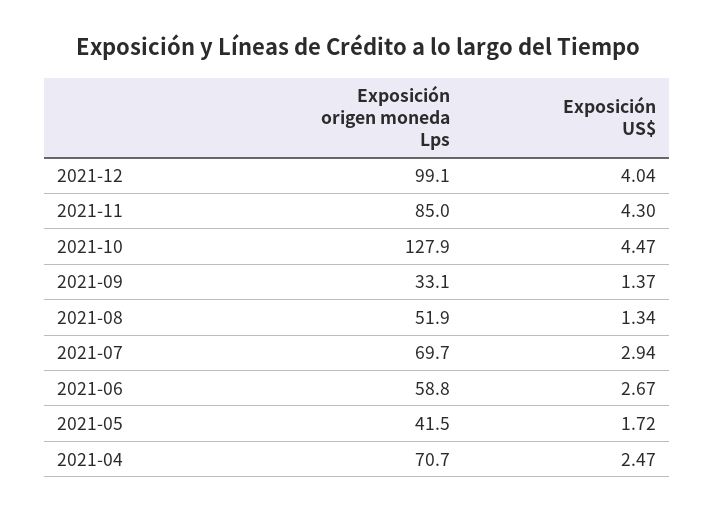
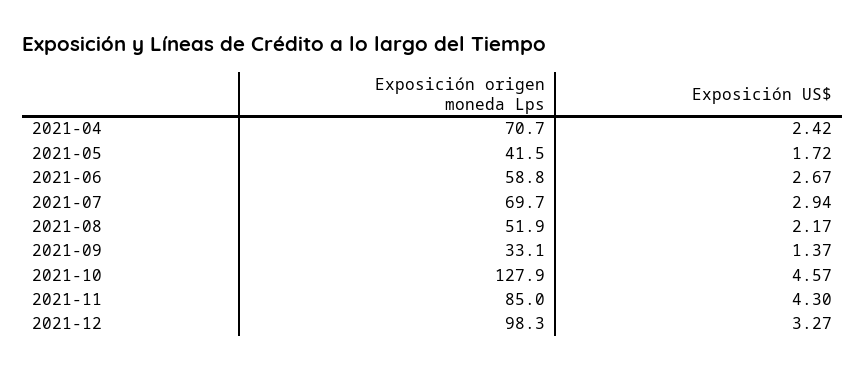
Exposición origen moneda Lps, 2021-12: 99.1 -> 98.3
Exposición US$, 2021-12: 4.04 -> 3.27
Exposición US$, 2021-10: 4.47 -> 4.57
Exposición US$, 2021-08: 1.34 -> 2.17
Exposición US$, 2021-04: 2.47 -> 2.42

